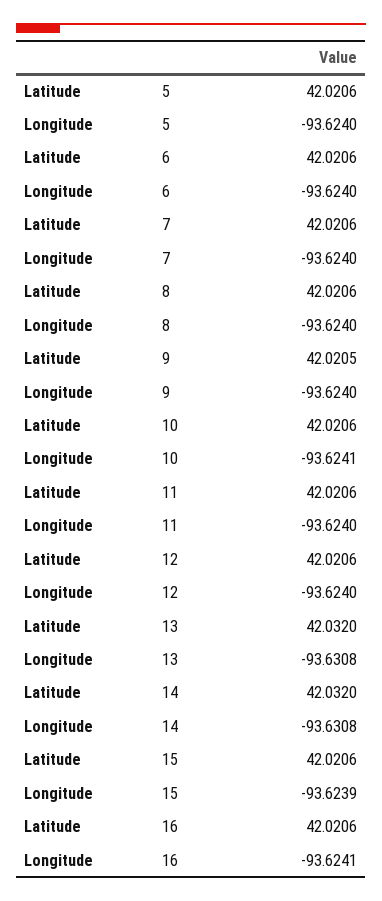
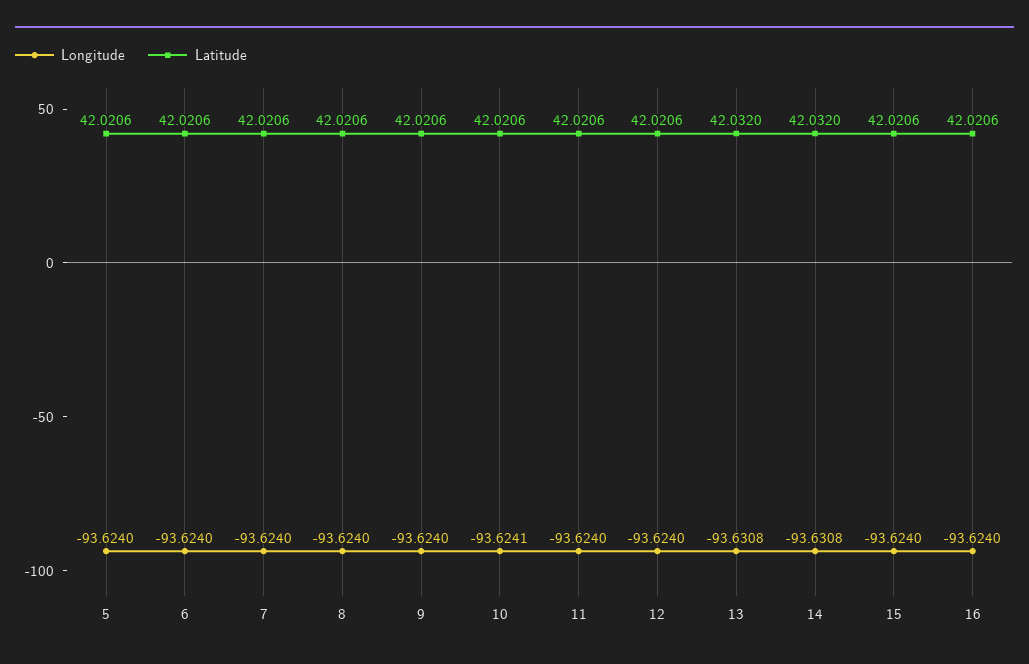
Latitude, 9: 42.0205 -> 42.0206
Longitude, 15: -93.6239 -> -93.624
Longitude, 16: -93.6241 -> -93.624

